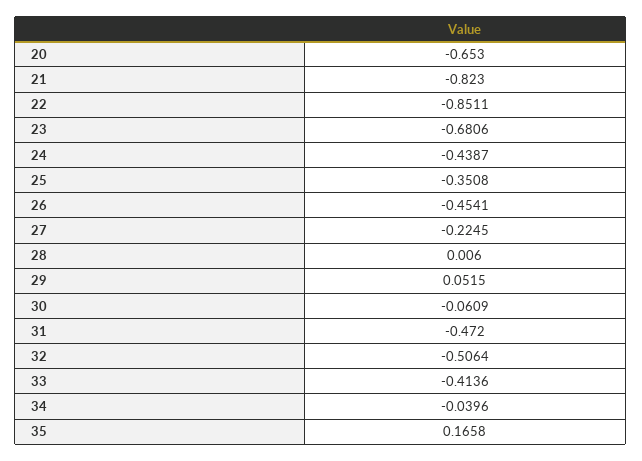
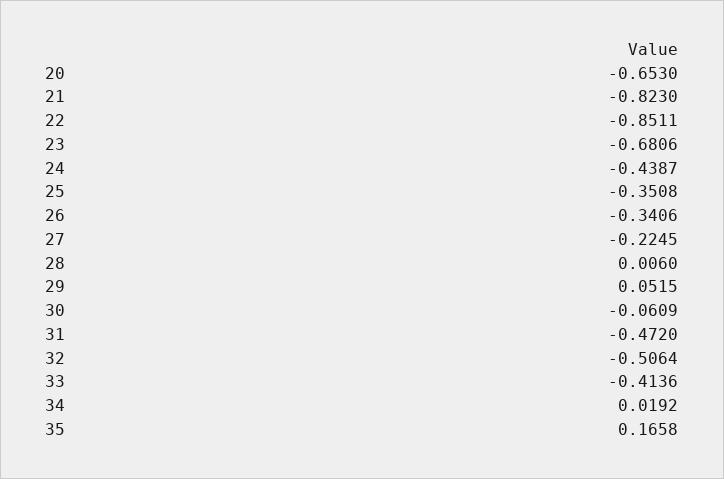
26: -0.4541 -> -0.3406
34: -0.0396 -> 0.0192

